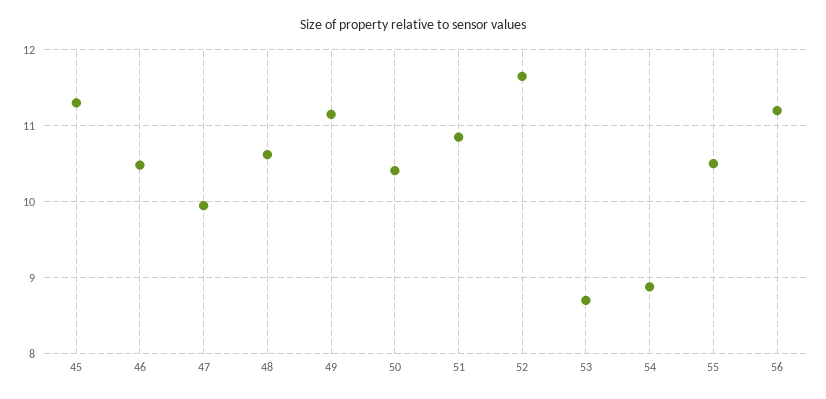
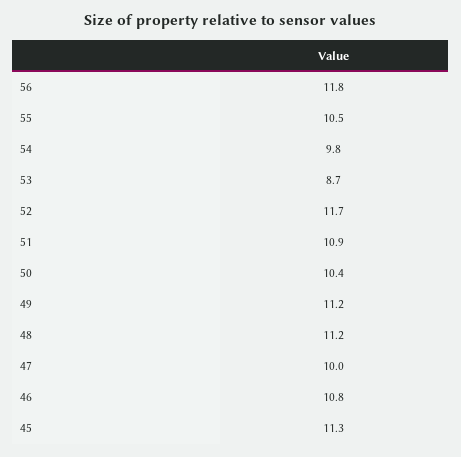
46: 10.5 -> 10.8
48: 10.6 -> 11.2
54: 8.9 -> 9.8
56: 11.2 -> 11.8

